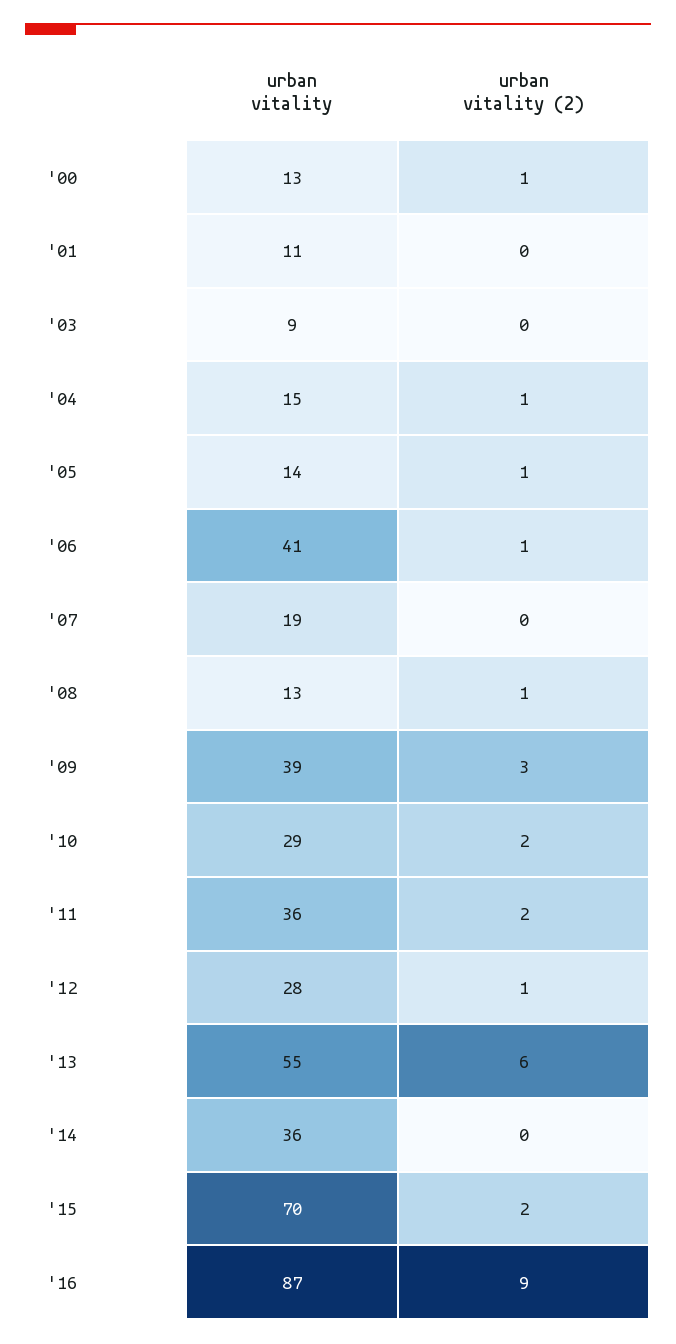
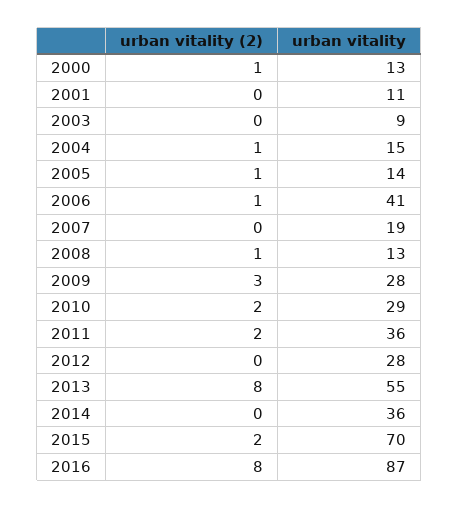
urban vitality, '09: 39 -> 28
urban vitality (2), '12: 1 -> 0
urban vitality (2), '13: 6 -> 8
urban vitality (2), '16: 9 -> 8

